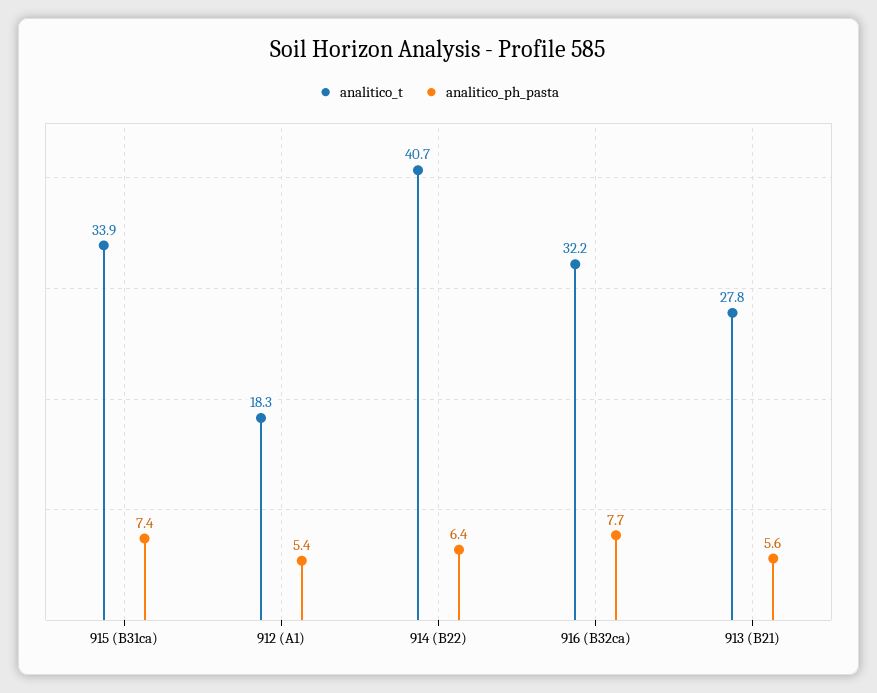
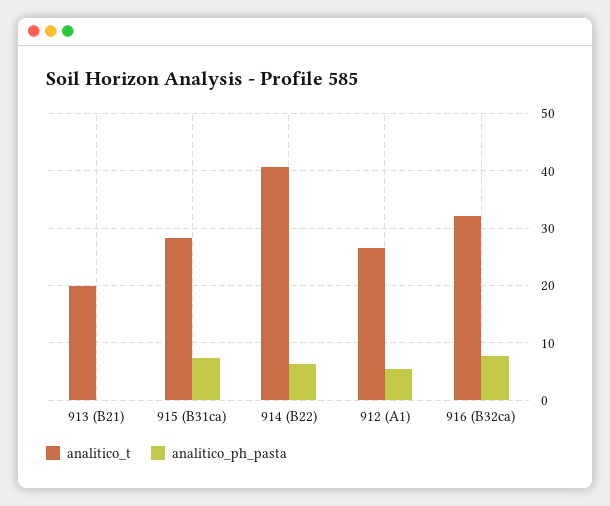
analitico_t, 915 (B31ca): 33.9 -> 28
analitico_t, 912 (A1): 18.3 -> 26
analitico_t, 913 (B21): 27.8 -> 20
analitico_ph_pasta, 913 (B21): 5.6 -> 0

